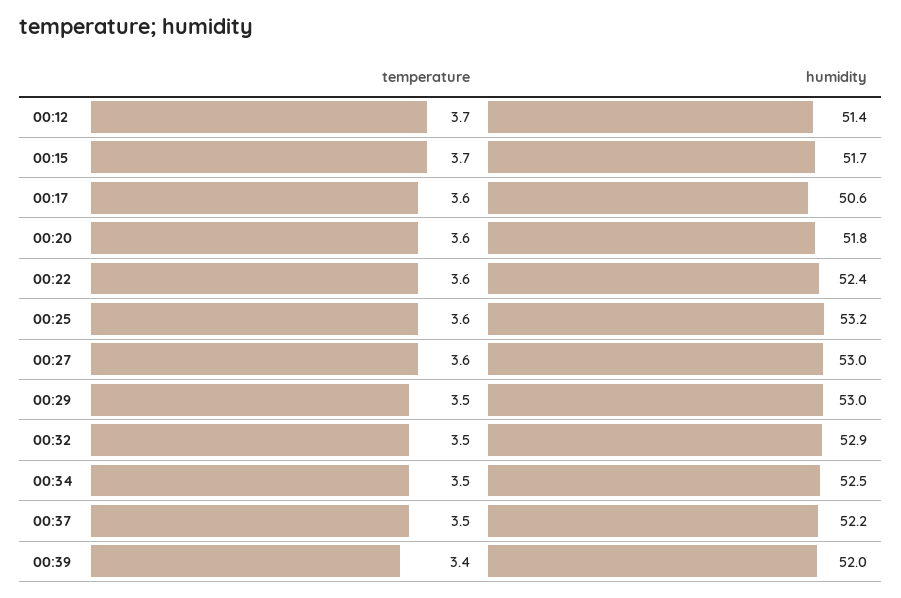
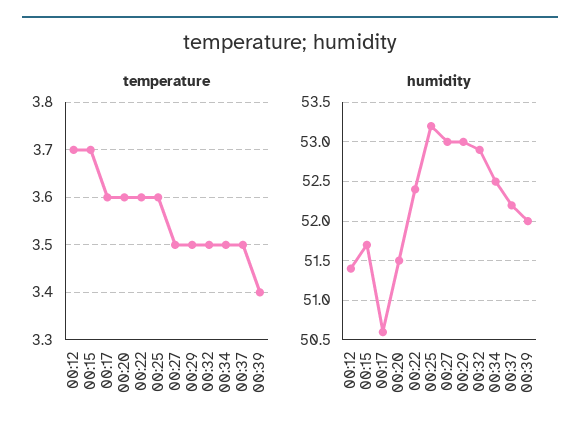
humidity, 00:20: 51.8 -> 51.5
temperature, 00:27: 3.6 -> 3.5

